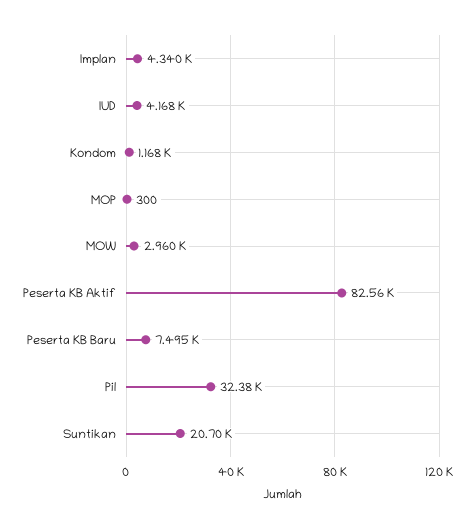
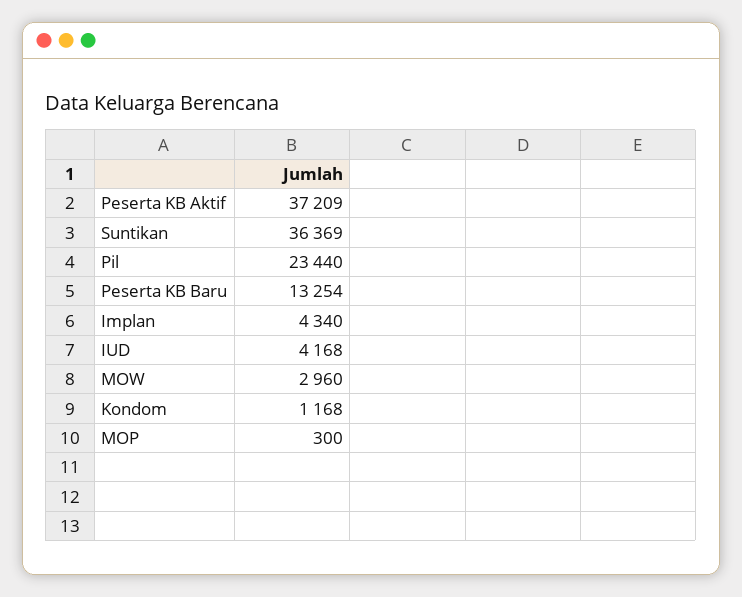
Peserta KB Aktif: 82560 -> 37209
Peserta KB Baru: 7495 -> 13254
Pil: 32380 -> 23440
Suntikan: 20700 -> 36369

